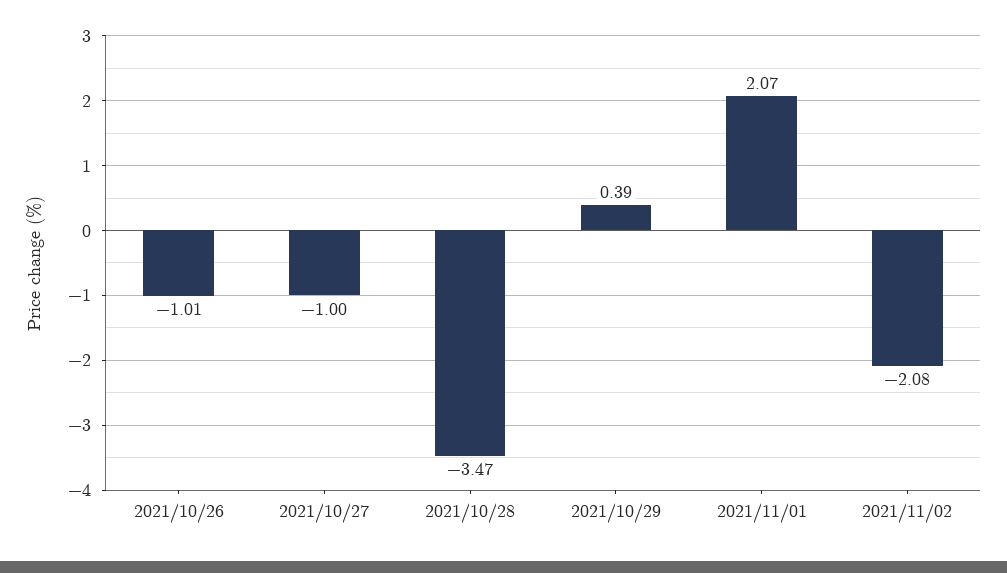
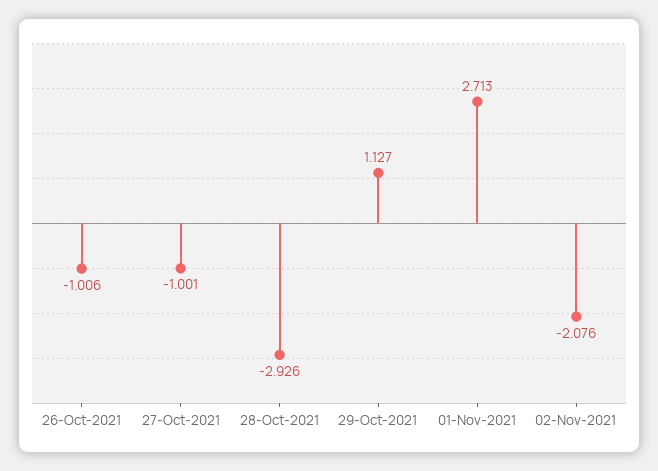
2021/10/28: -3.47 -> -2.926
2021/10/29: 0.39 -> 1.127
2021/11/01: 2.07 -> 2.713

